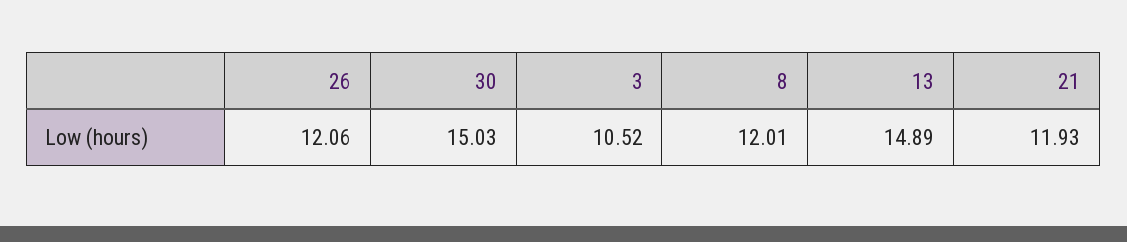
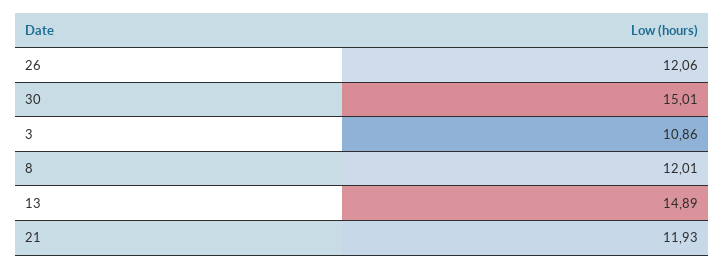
30: 15.03 -> 15.01
3: 10.52 -> 10.86

